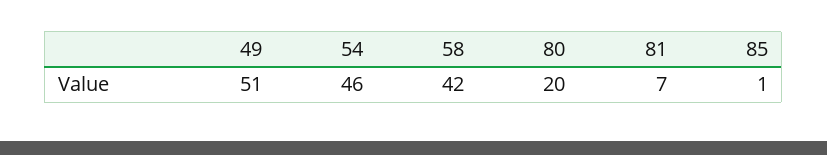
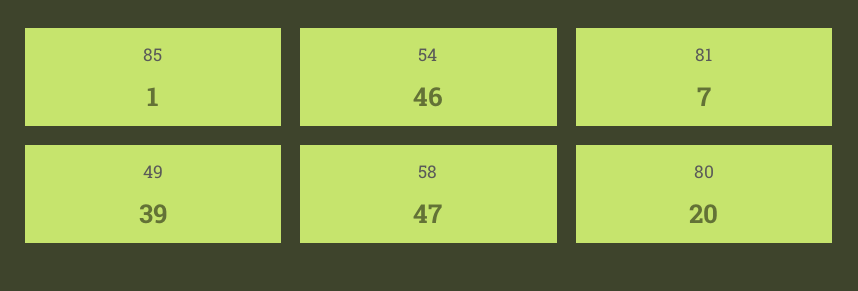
49: 51 -> 39
58: 42 -> 47

